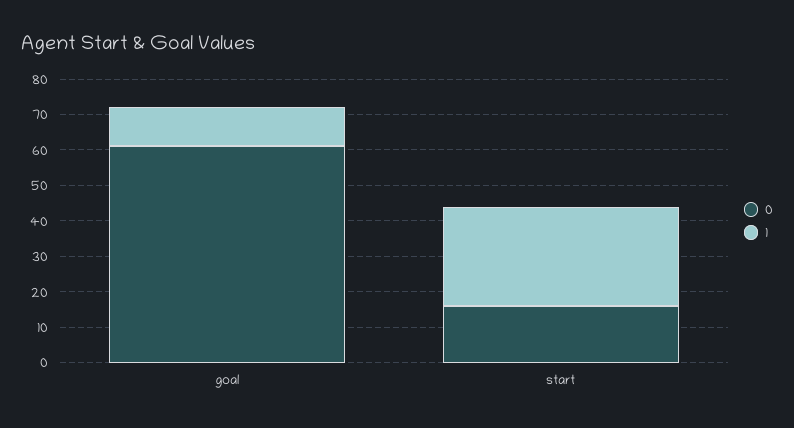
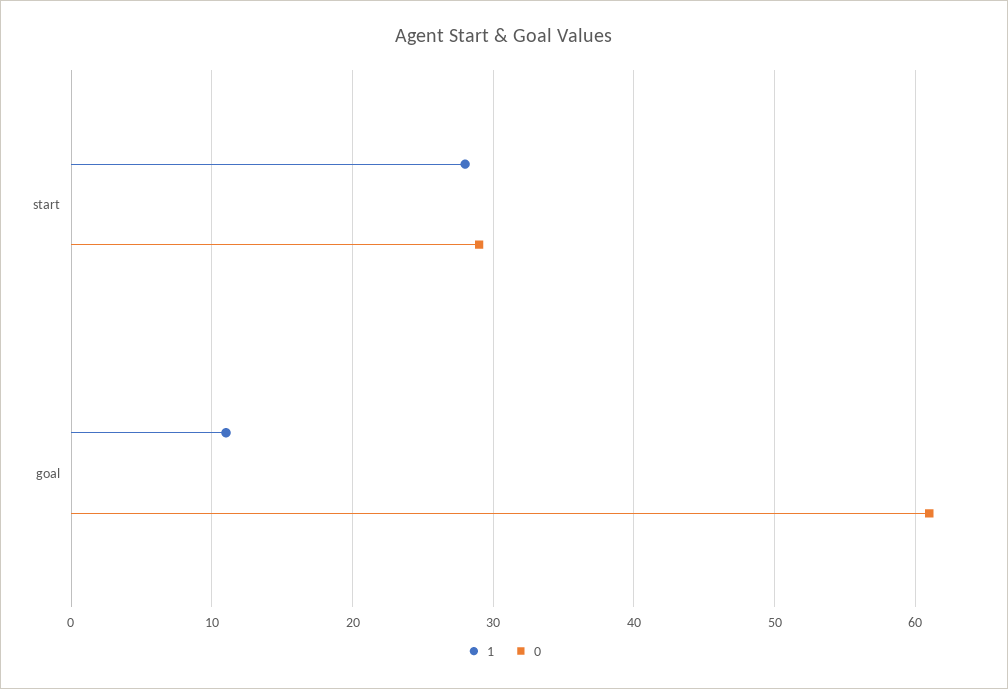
0, start: 15 -> 29

